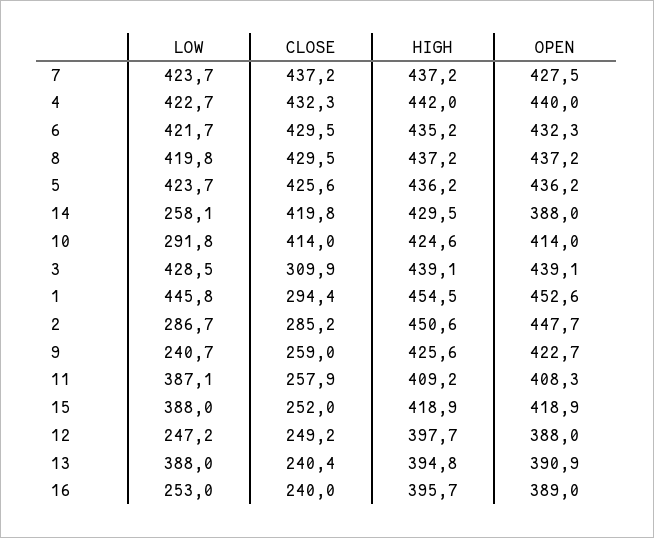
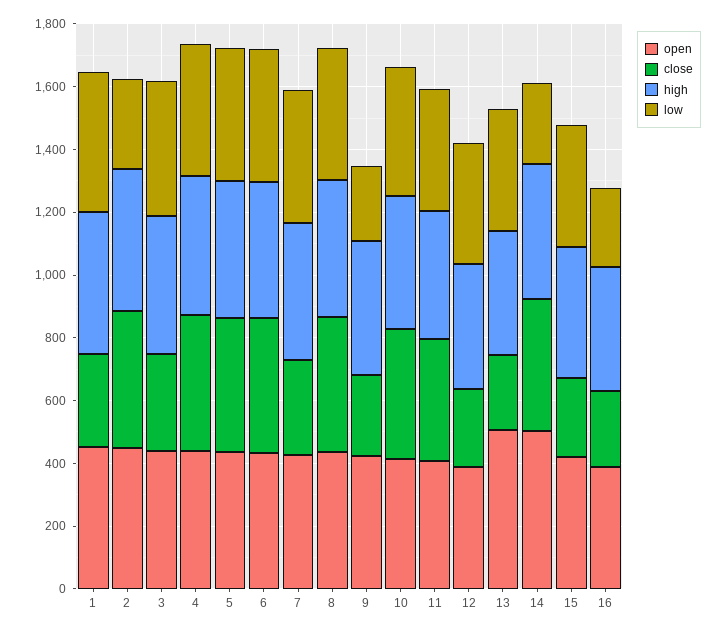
CLOSE, 7: 437.2 -> 300
OPEN, 14: 388 -> 500
LOW, 10: 291.8 -> 400
CLOSE, 2: 285.2 -> 450
CLOSE, 11: 257.9 -> 400
LOW, 12: 247.2 -> 400
OPEN, 13: 390.9 -> 500

